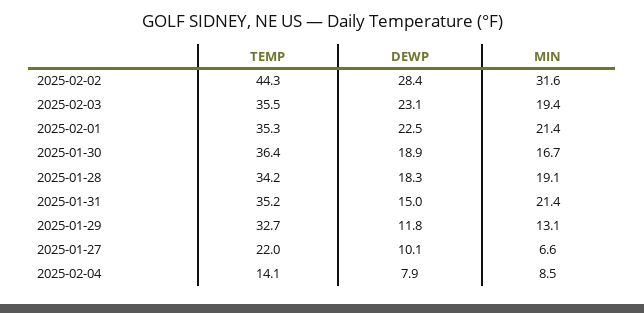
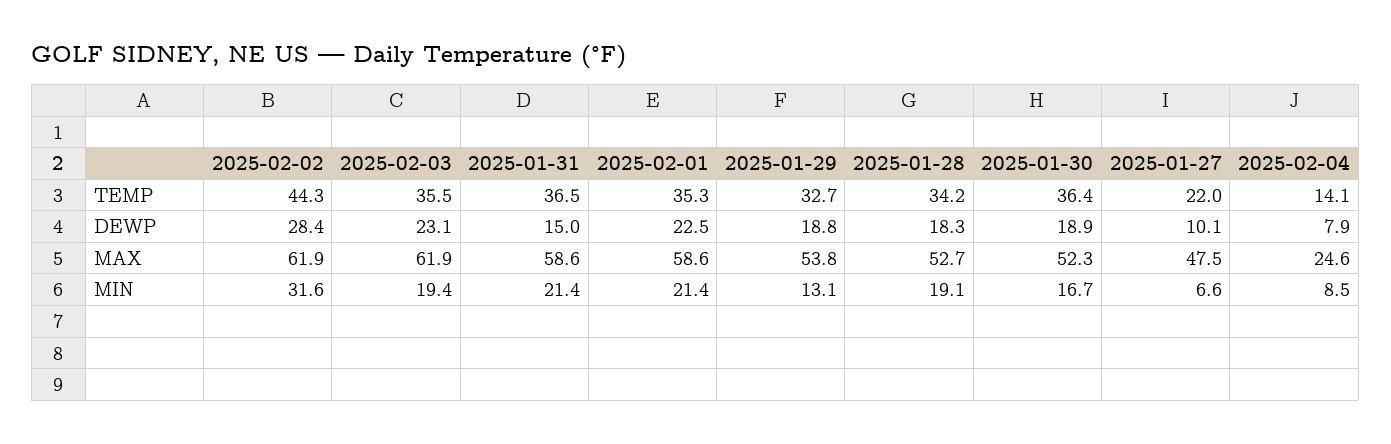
TEMP, 2025-01-31: 35.2 -> 36.5
DEWP, 2025-01-29: 11.8 -> 18.8
MAX, 2025-02-02: none -> 61.9
MAX, 2025-02-03: none -> 61.9
MAX, 2025-01-31: none -> 58.6
MAX, 2025-02-01: none -> 58.6
MAX, 2025-01-29: none -> 53.8
MAX, 2025-01-28: none -> 52.7
MAX, 2025-01-30: none -> 52.3
MAX, 2025-01-27: none -> 47.5
MAX, 2025-02-04: none -> 24.6

